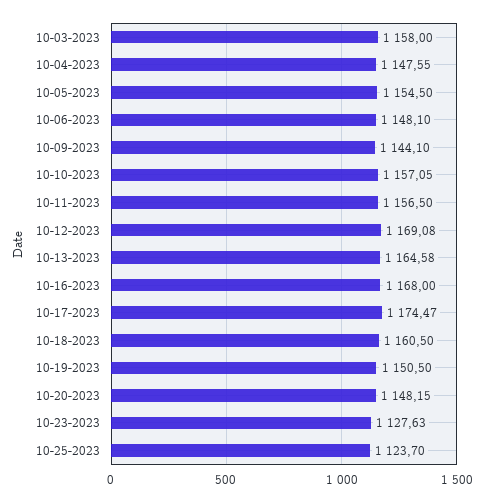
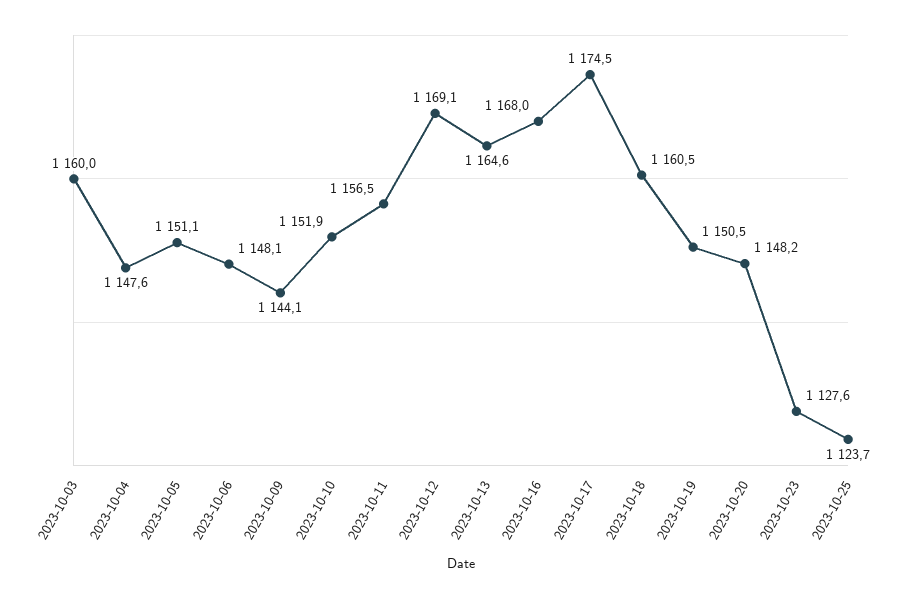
10-03-2023: 1158 -> 1160
10-05-2023: 1154.5 -> 1151.1
10-10-2023: 1157.05 -> 1151.9

